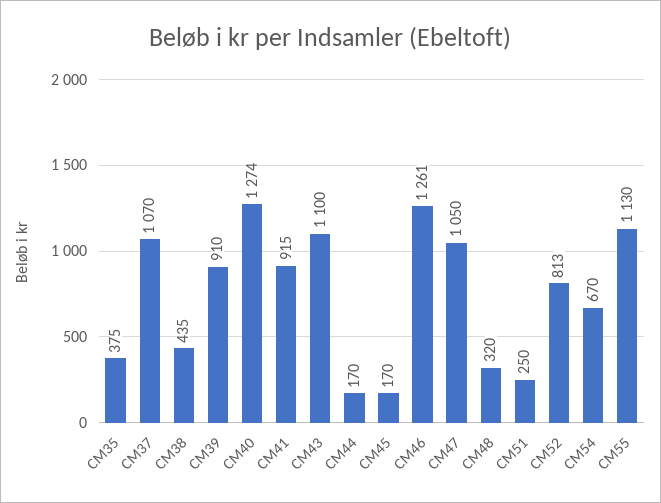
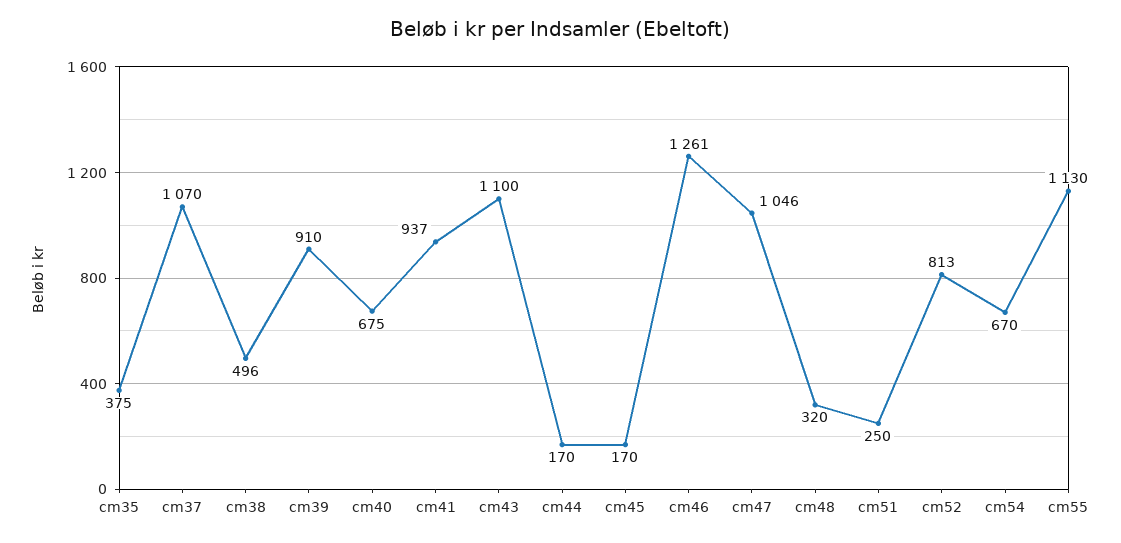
CM38: 435 -> 496
CM40: 1274 -> 675
CM41: 915 -> 937
CM47: 1050 -> 1046

